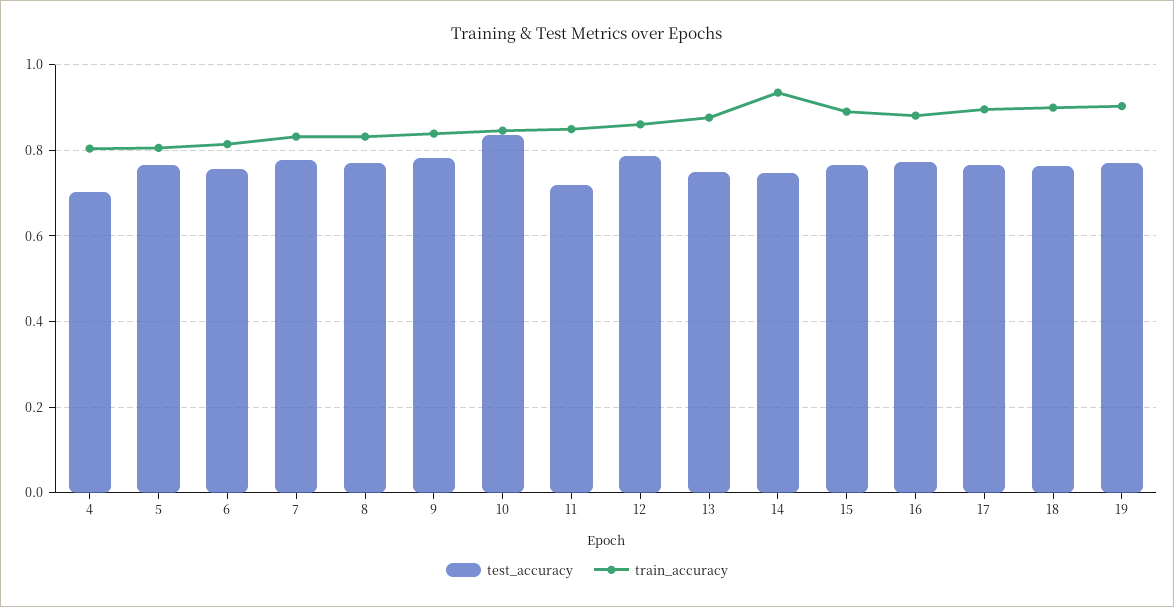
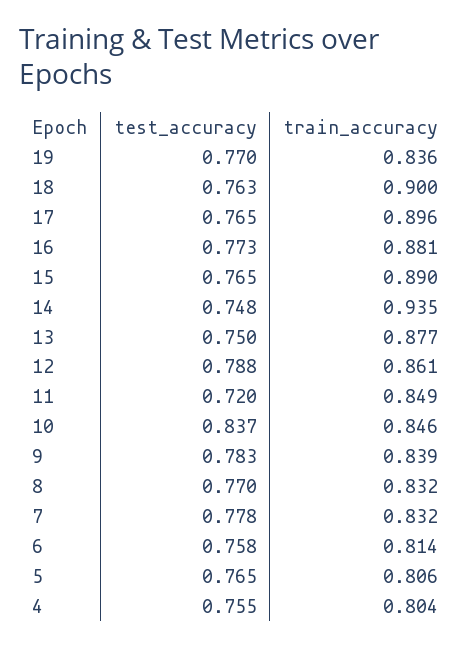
test_accuracy, 4: 0.7 -> 0.755
train_accuracy, 19: 0.9 -> 0.836

